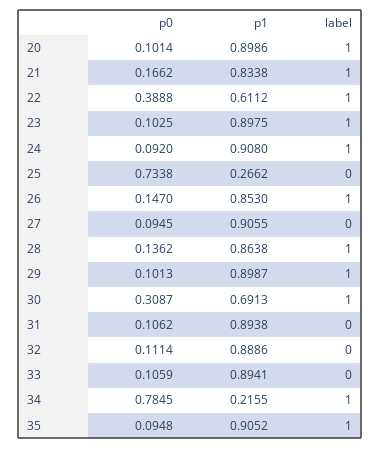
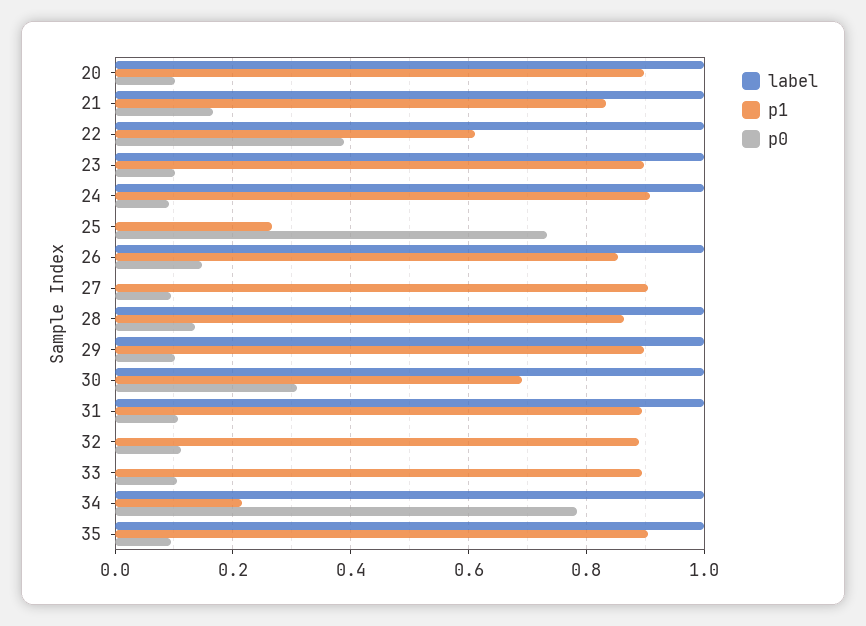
label, 31: 0 -> 1

